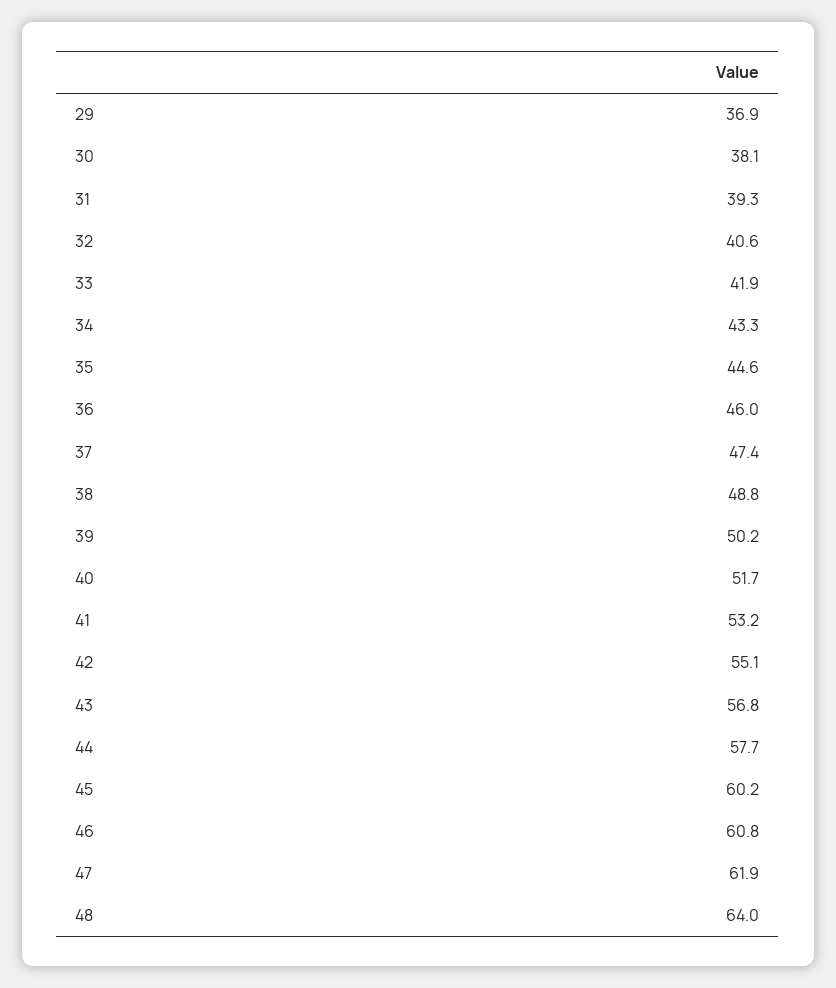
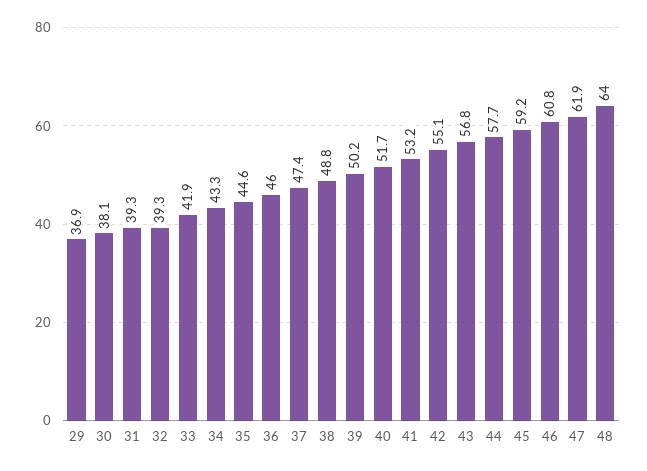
32: 40.6 -> 39.3
45: 60.2 -> 59.2

